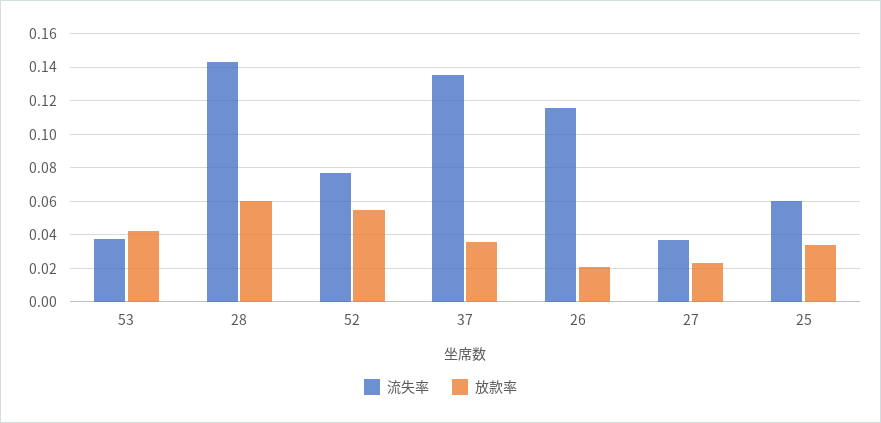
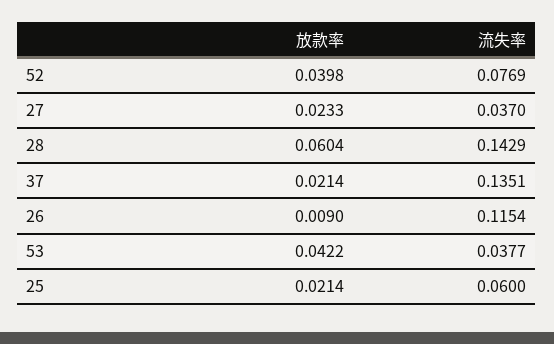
放款率, 52: 0.055 -> 0.0398
放款率, 37: 0.035 -> 0.0214
放款率, 26: 0.02 -> 0.009
放款率, 25: 0.035 -> 0.0214

